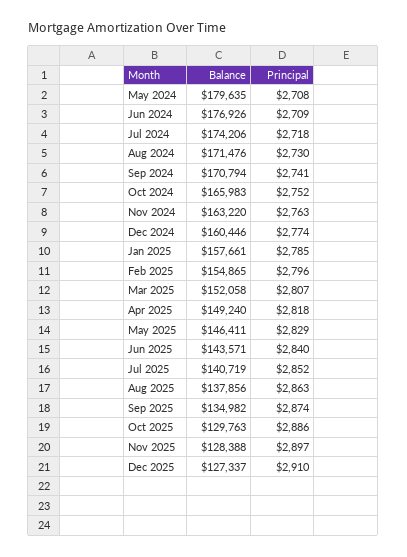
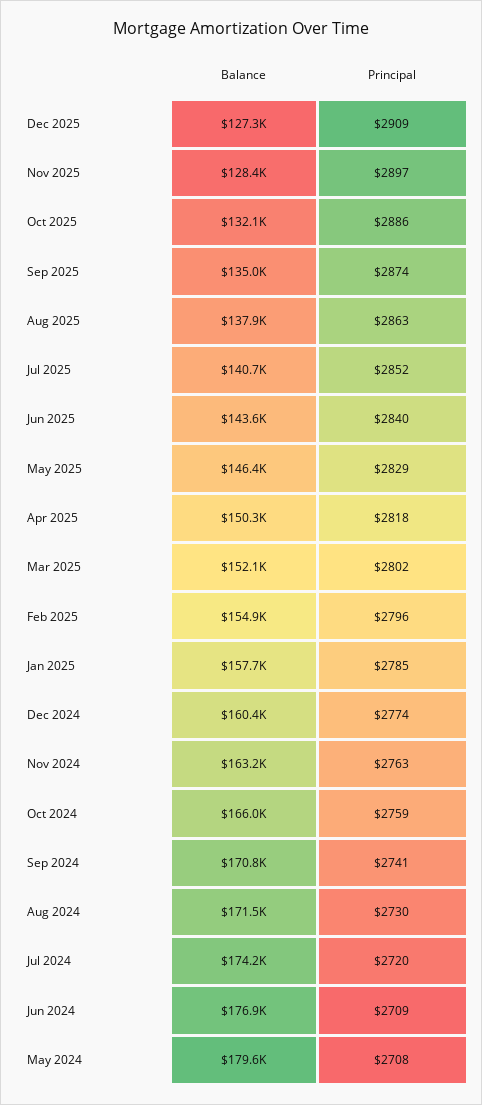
Principal, Jul 2024: 2718 -> 2720
Principal, Oct 2024: 2752 -> 2759
Principal, Mar 2025: 2807 -> 2802
Balance, Apr 2025: 149240 -> 150300
Balance, Oct 2025: 129763 -> 132100
Principal, Dec 2025: 2910 -> 2909

